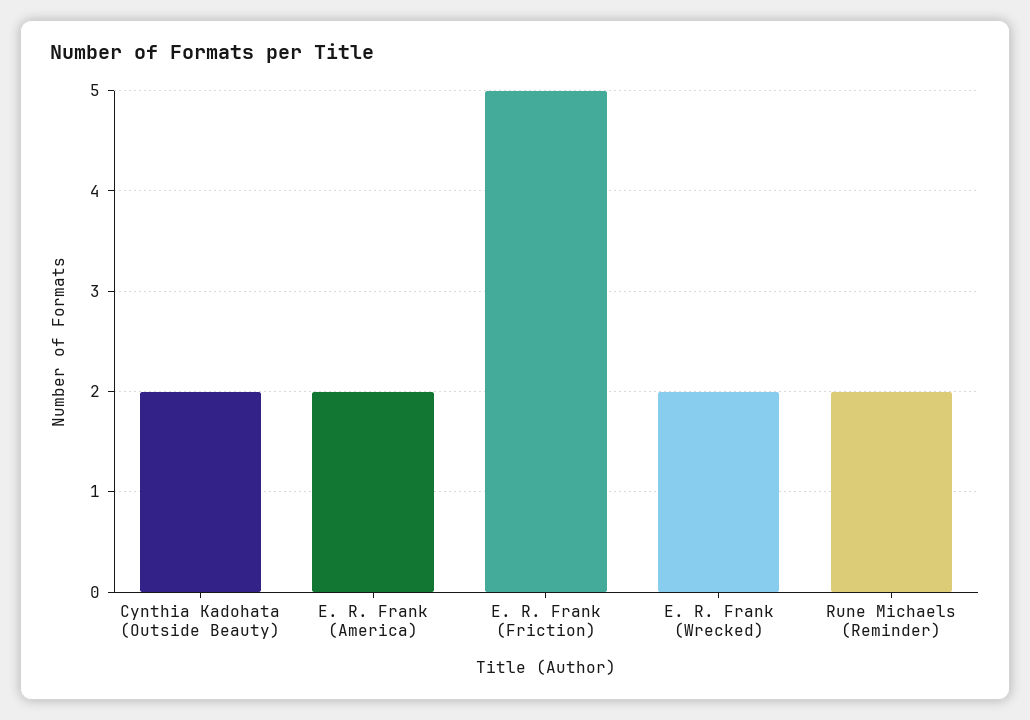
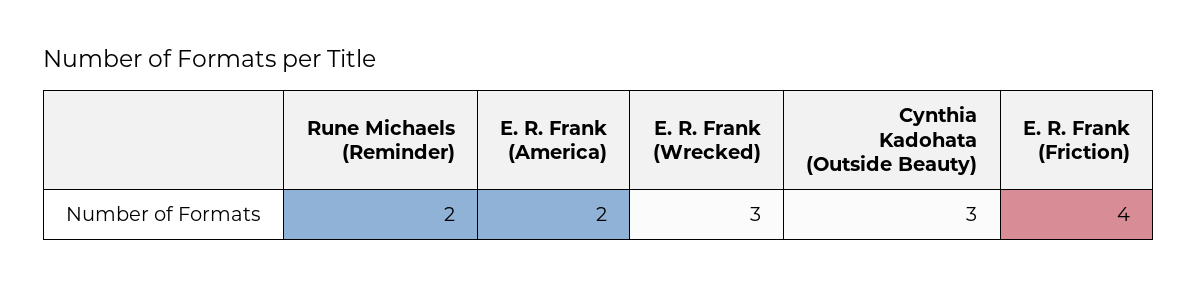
Cynthia Kadohata (Outside Beauty): 2 -> 3
E. R. Frank (Friction): 5 -> 4
E. R. Frank (Wrecked): 2 -> 3

